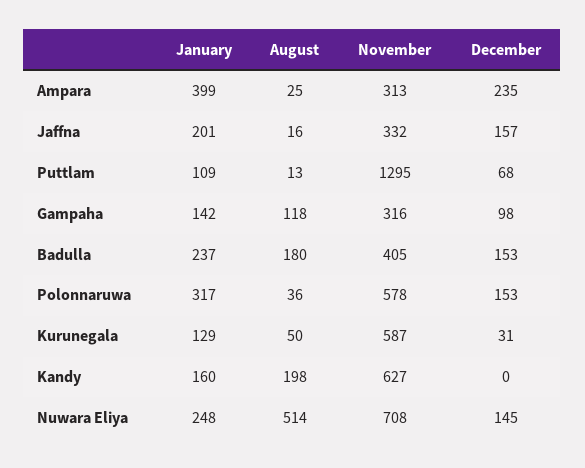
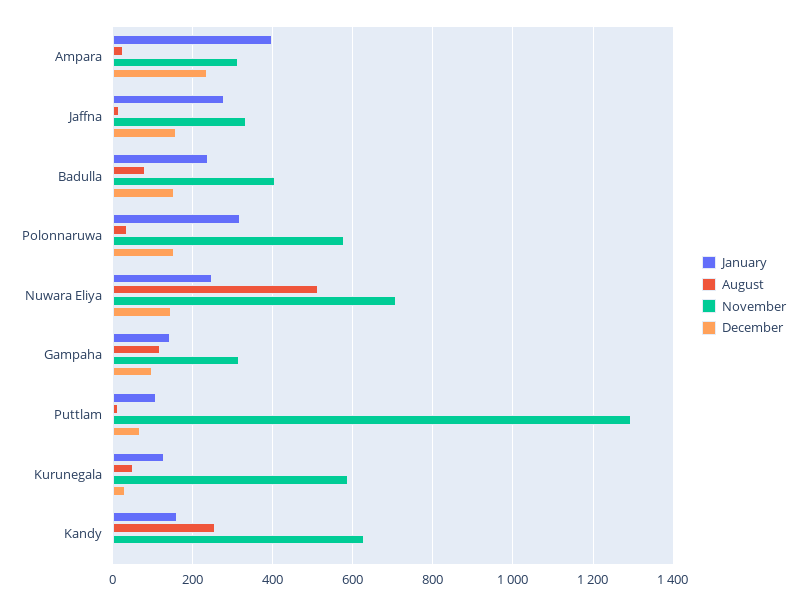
January, Jaffna: 201 -> 280
August, Badulla: 180 -> 80
August, Kandy: 198 -> 260

